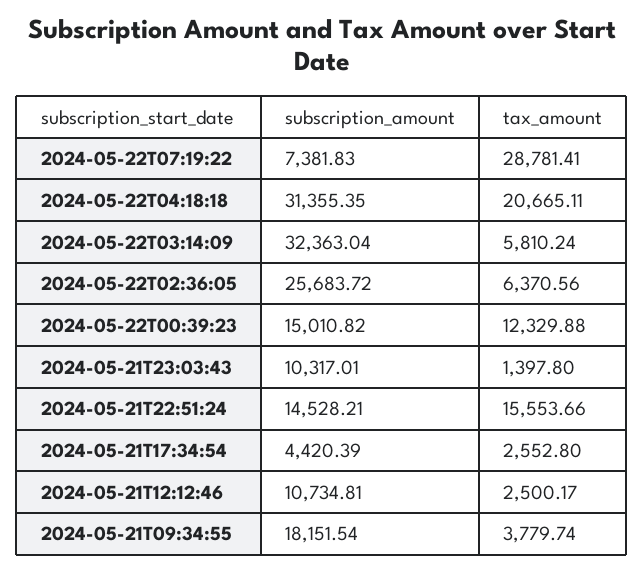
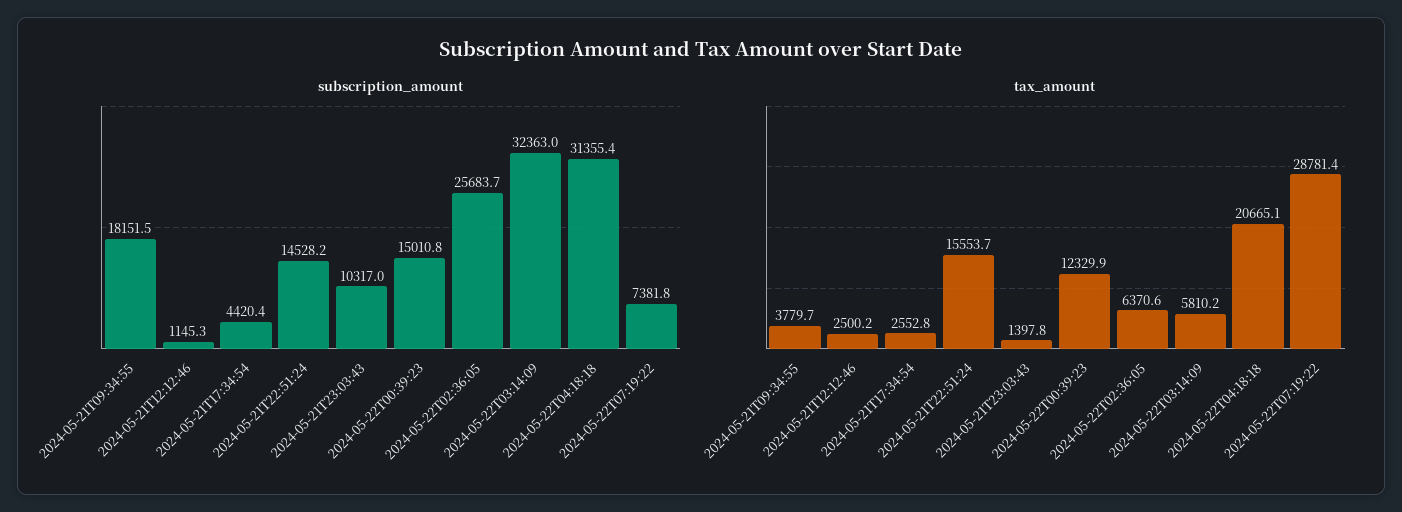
subscription_amount, 2024-05-21T12:12:46: 10734.81 -> 1145.3

